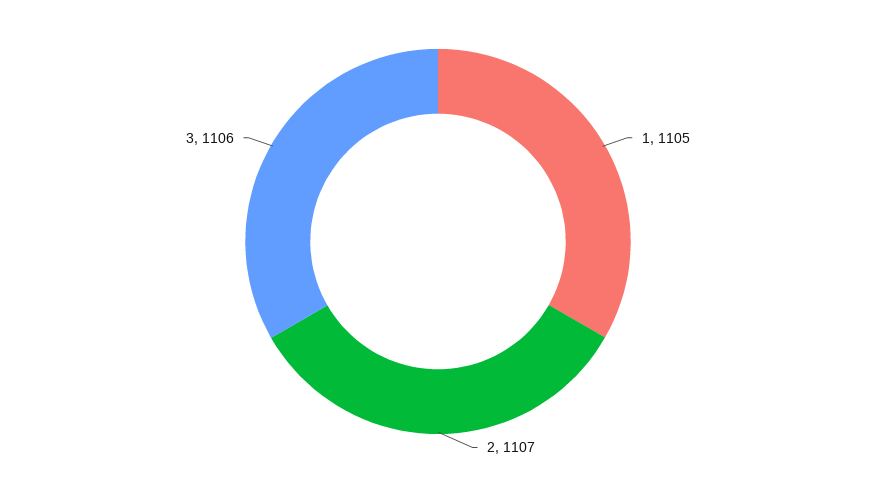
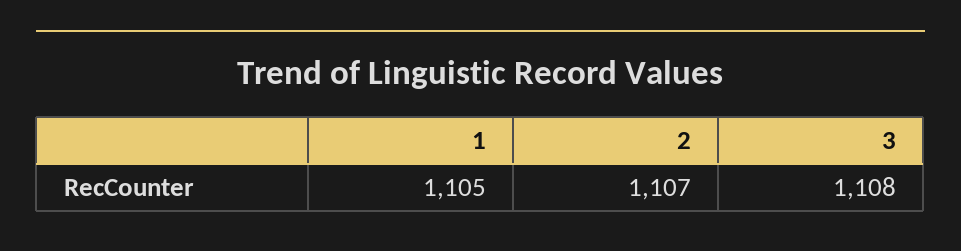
3: 1106 -> 1108

